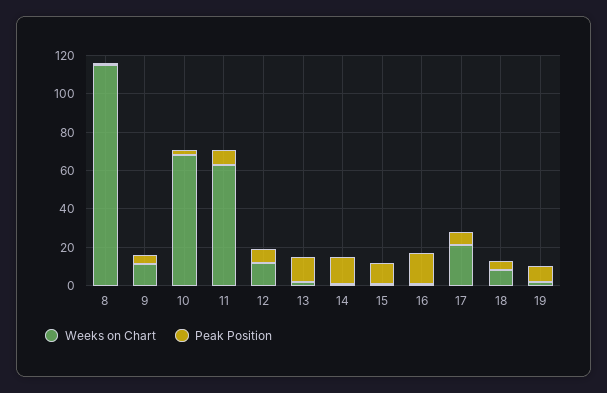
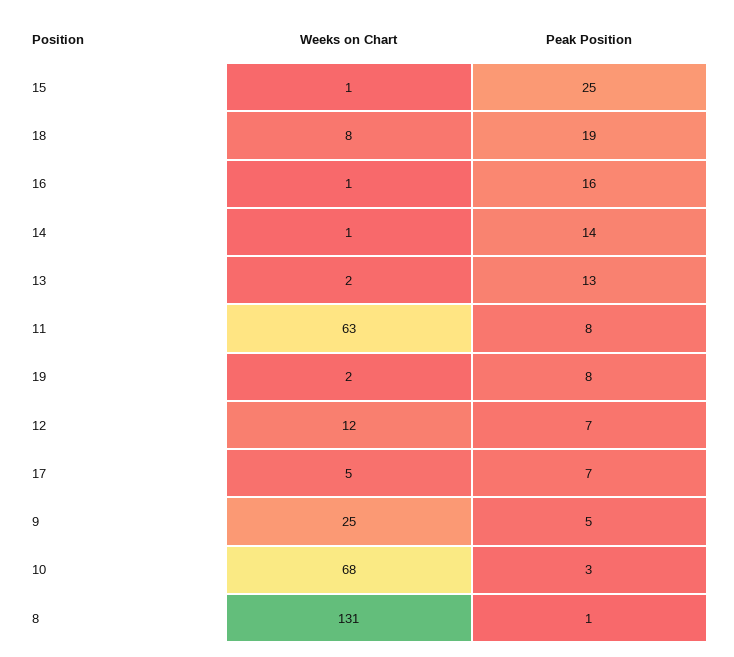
Weeks on Chart, 8: 115 -> 131
Weeks on Chart, 9: 10 -> 25
Peak Position, 15: 10 -> 25
Weeks on Chart, 17: 20 -> 5
Peak Position, 18: 5 -> 19

